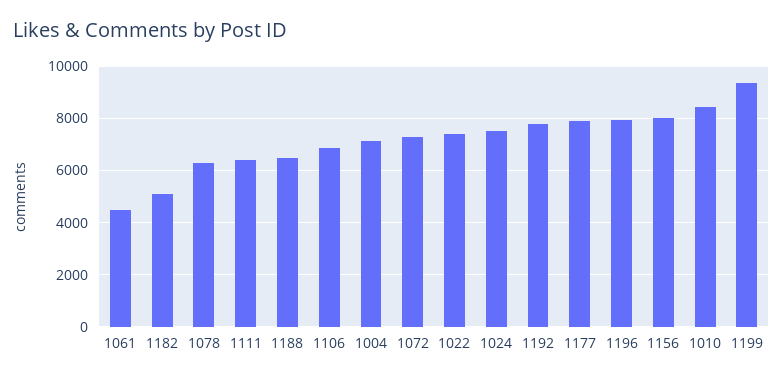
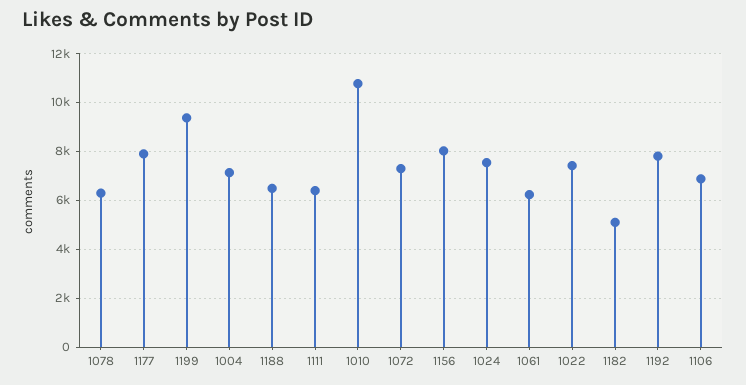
1061: 4500 -> 6250
1196: 8000 -> none
1010: 8500 -> 10750

